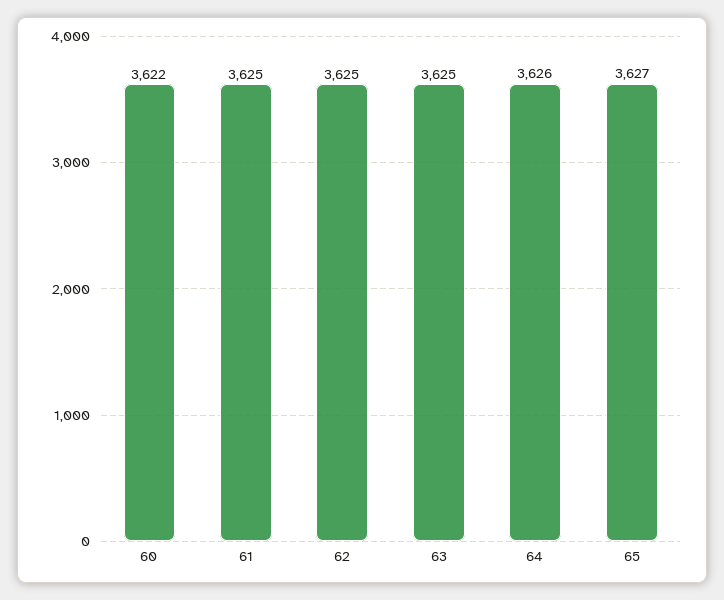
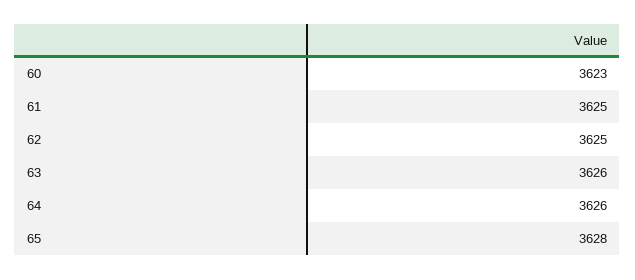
60: 3622 -> 3623
63: 3625 -> 3626
65: 3627 -> 3628

